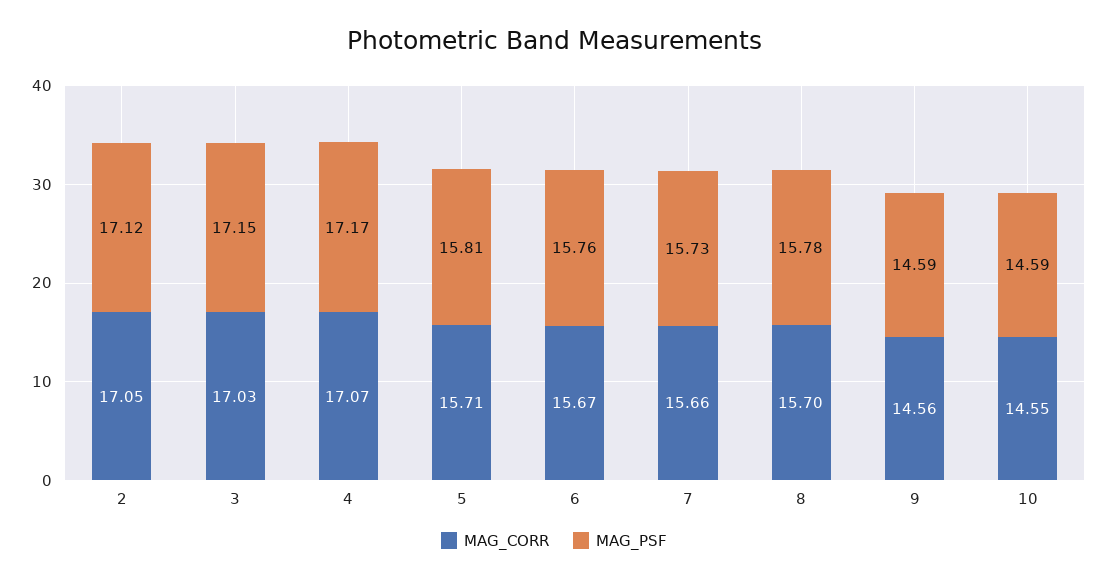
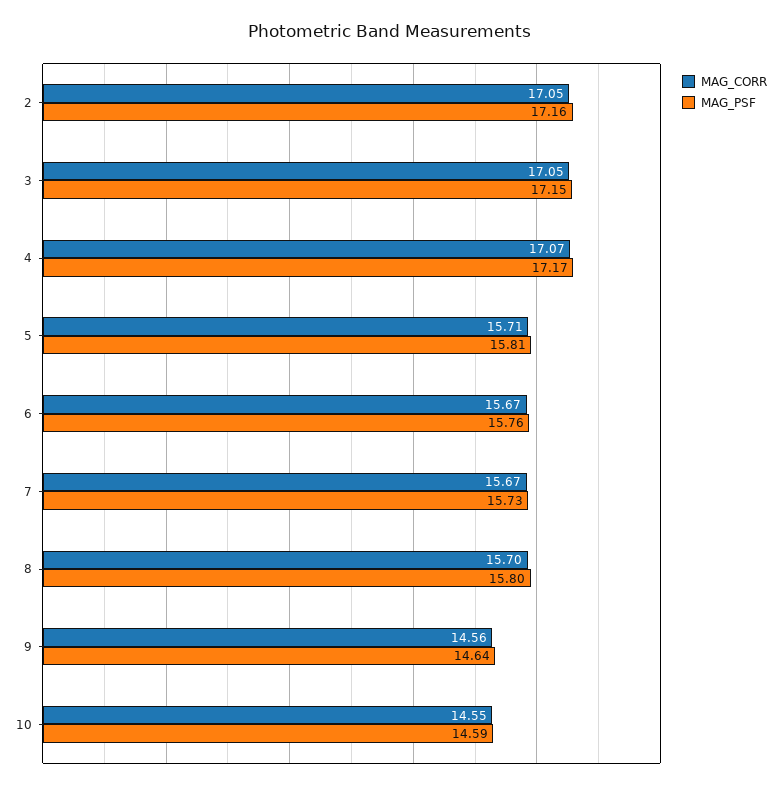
MAG_PSF, 2: 17.12 -> 17.16
MAG_CORR, 3: 17.03 -> 17.05
MAG_CORR, 7: 15.66 -> 15.67
MAG_PSF, 8: 15.78 -> 15.8
MAG_PSF, 9: 14.59 -> 14.64

